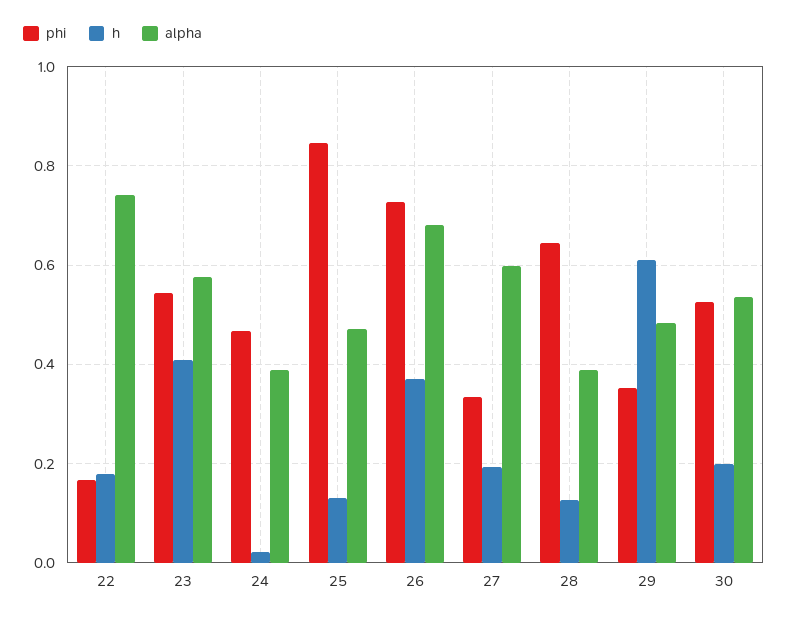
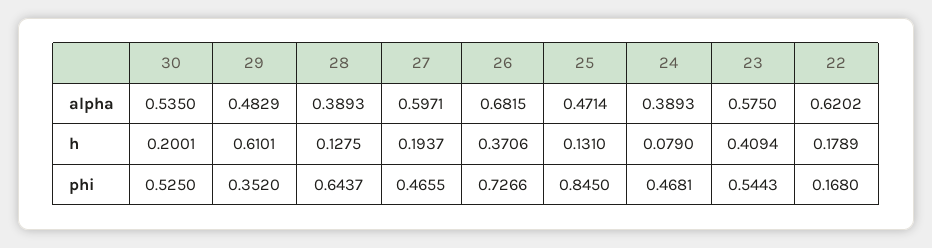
alpha, 22: 0.74 -> 0.6202
h, 24: 0.02 -> 0.079
phi, 27: 0.34 -> 0.4655

